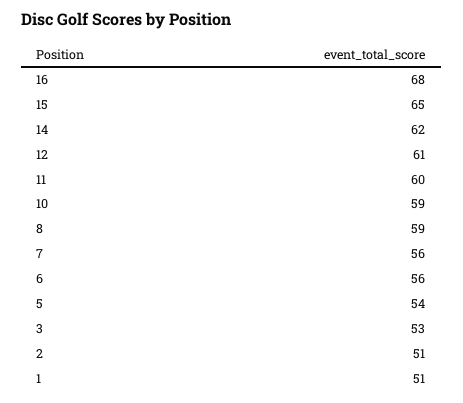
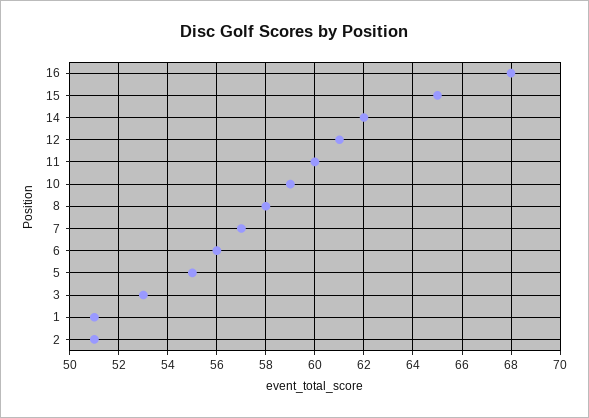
8: 59 -> 58
7: 56 -> 57
5: 54 -> 55

